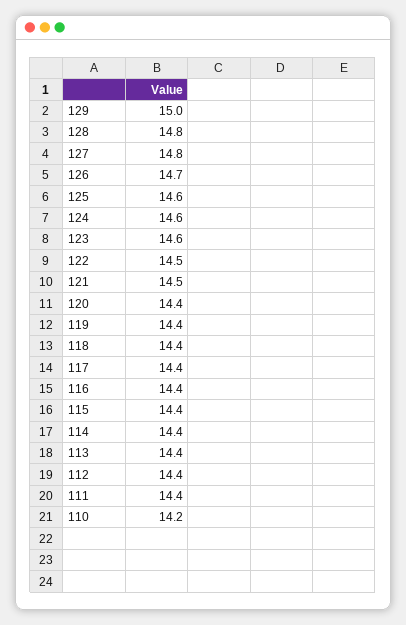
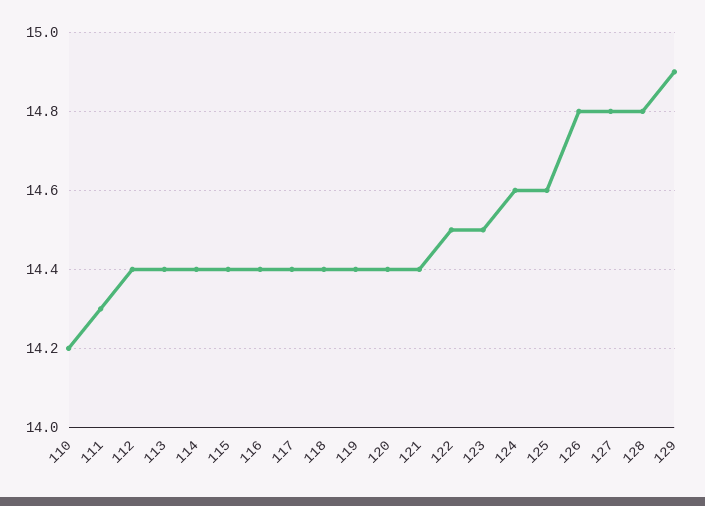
129: 15 -> 14.9
126: 14.7 -> 14.8
123: 14.6 -> 14.5
121: 14.5 -> 14.4
111: 14.4 -> 14.3

